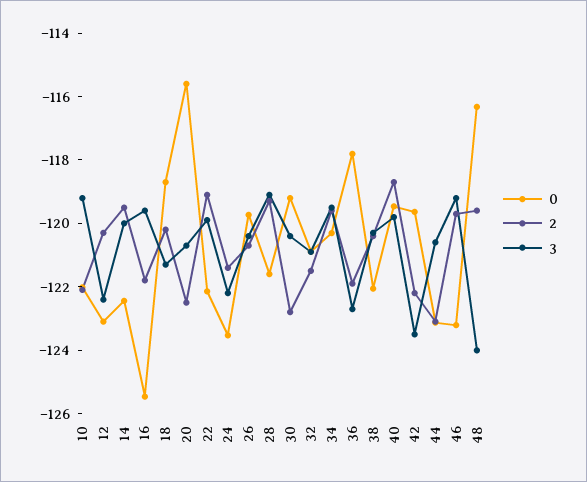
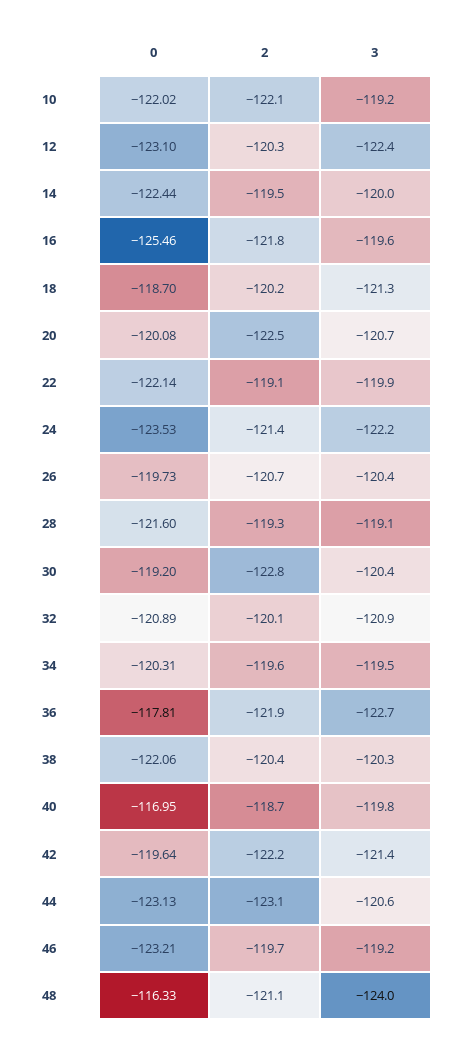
0, 20: -115.5 -> -120.08
2, 32: -121.5 -> -120.1
0, 40: -119.5 -> -116.95
3, 42: -123.5 -> -121.4
2, 48: -119.5 -> -121.1

